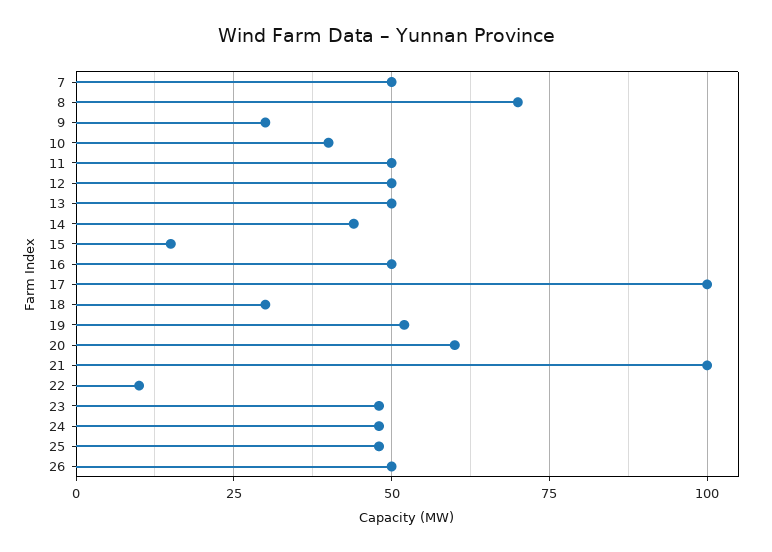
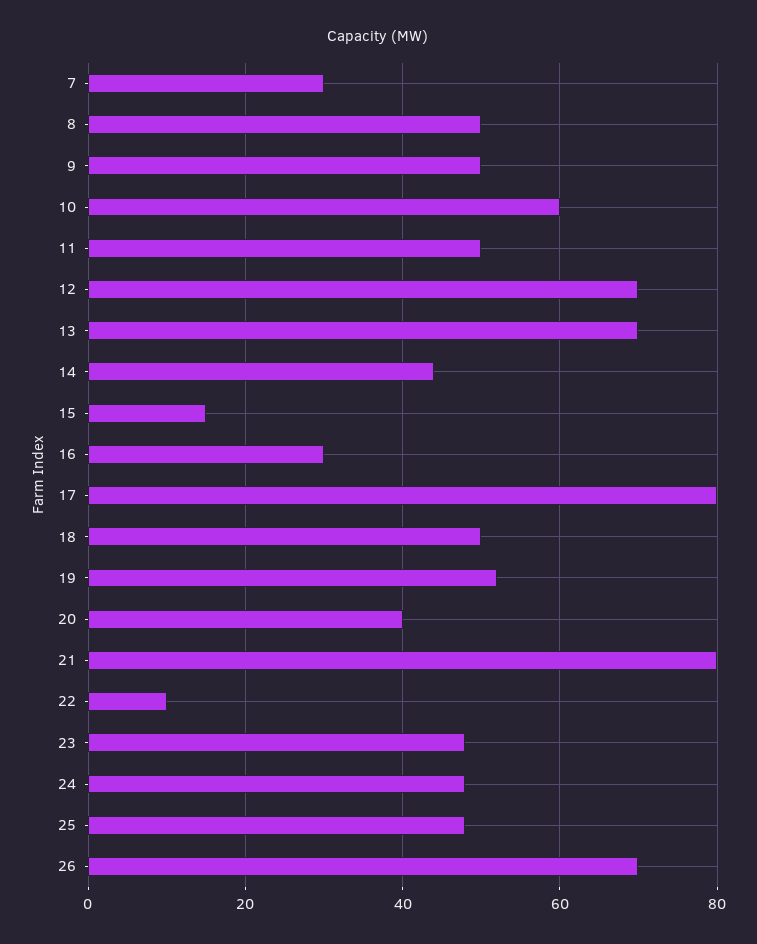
7: 50 -> 30
8: 70 -> 50
9: 30 -> 50
10: 40 -> 60
12: 50 -> 70
13: 50 -> 70
16: 50 -> 30
17: 100 -> 80
18: 30 -> 50
20: 60 -> 40
21: 100 -> 80
26: 50 -> 70

